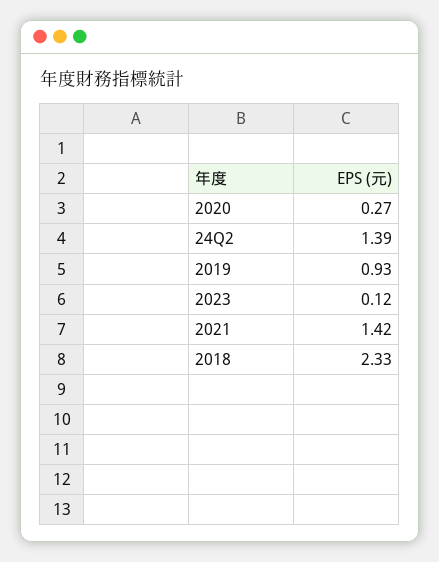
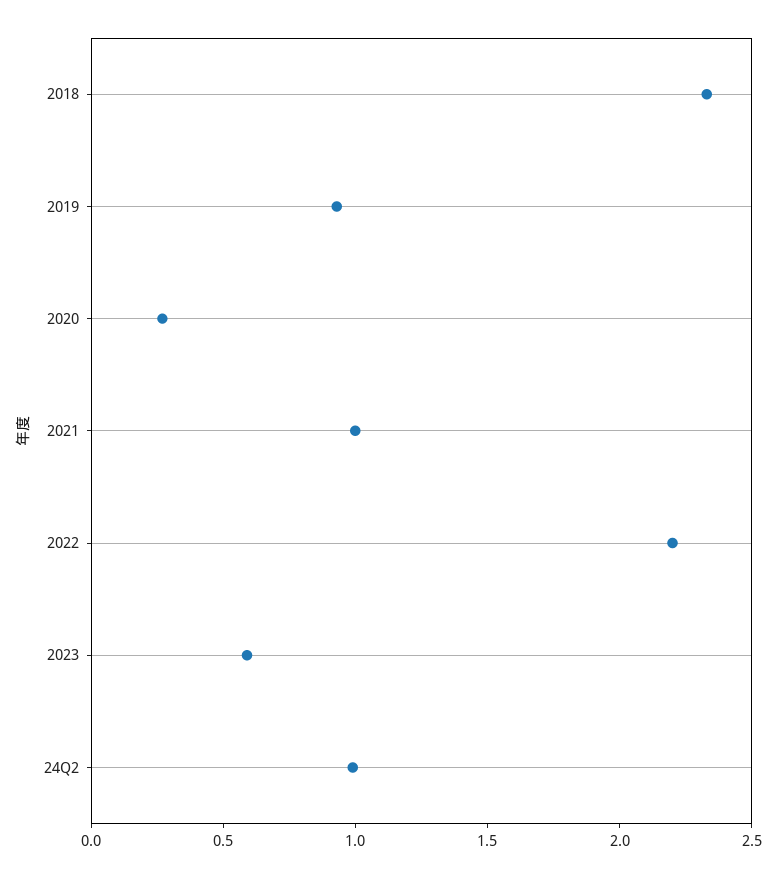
24Q2: 1.39 -> 1
2023: 0.12 -> 0.6
2021: 1.42 -> 1
2022: none -> 2.2

